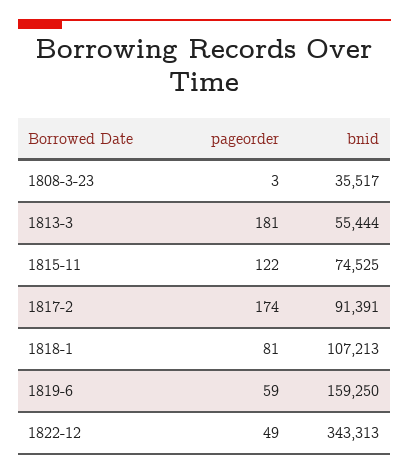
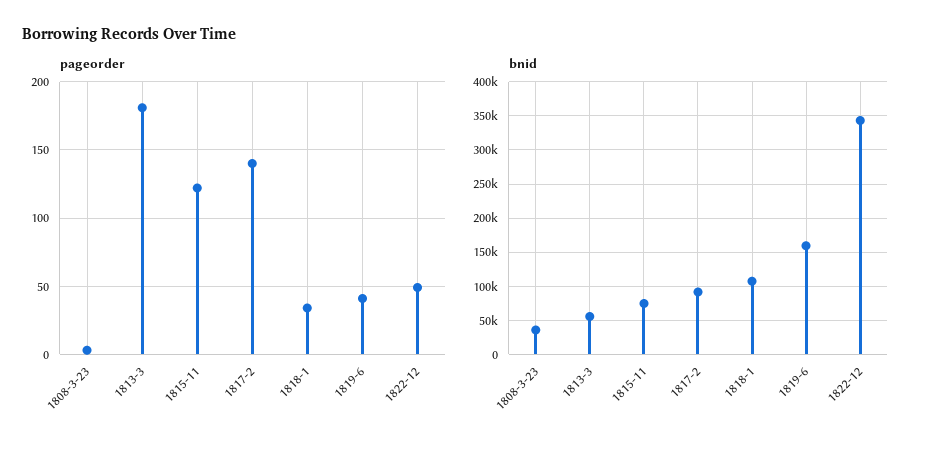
pageorder, 1817-2: 174 -> 140
pageorder, 1818-1: 81 -> 35
pageorder, 1819-6: 59 -> 40

